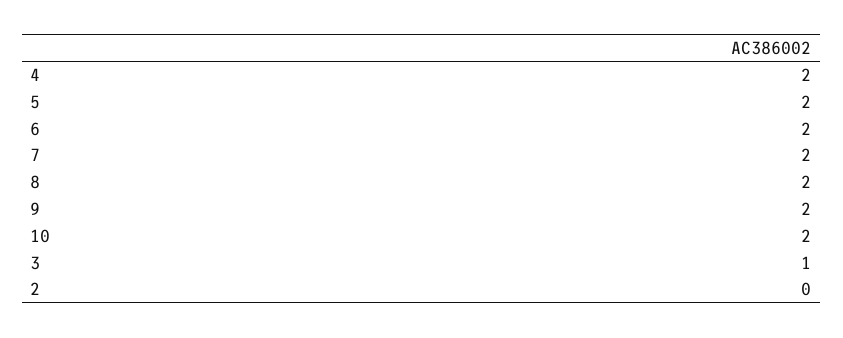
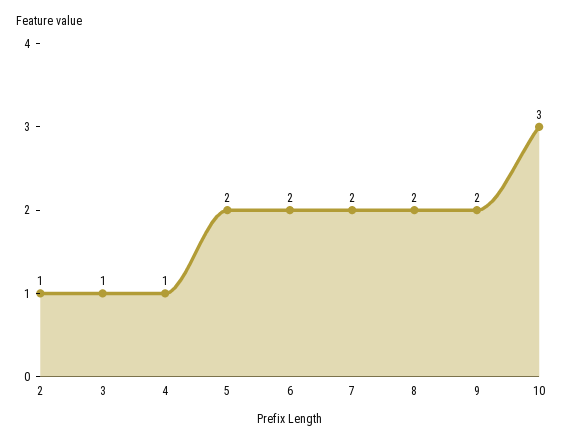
4: 2 -> 1
10: 2 -> 3
2: 0 -> 1

